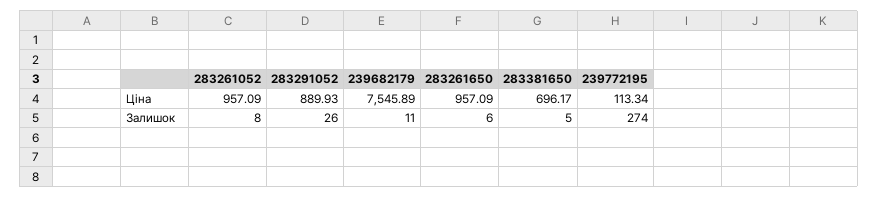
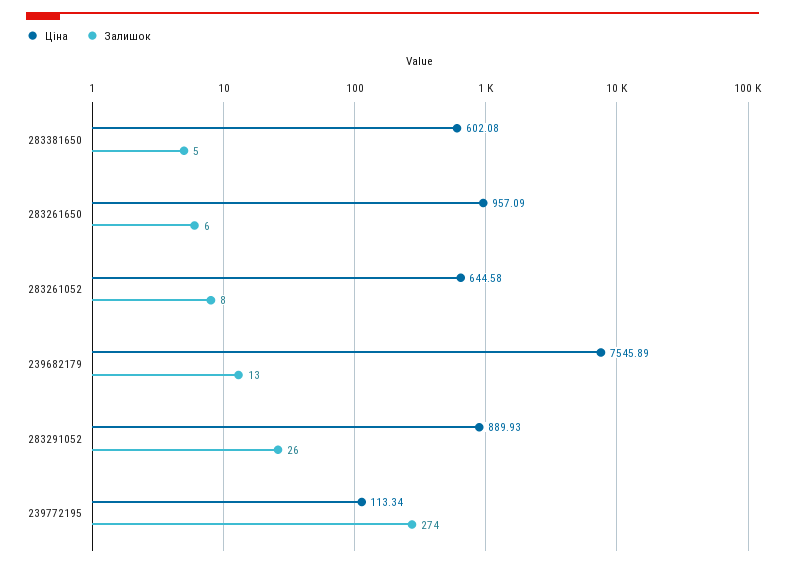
Ціна, 283261052: 957.09 -> 644.58
Ціна, 283381650: 696.17 -> 602.08
Залишок, 239682179: 11 -> 13

